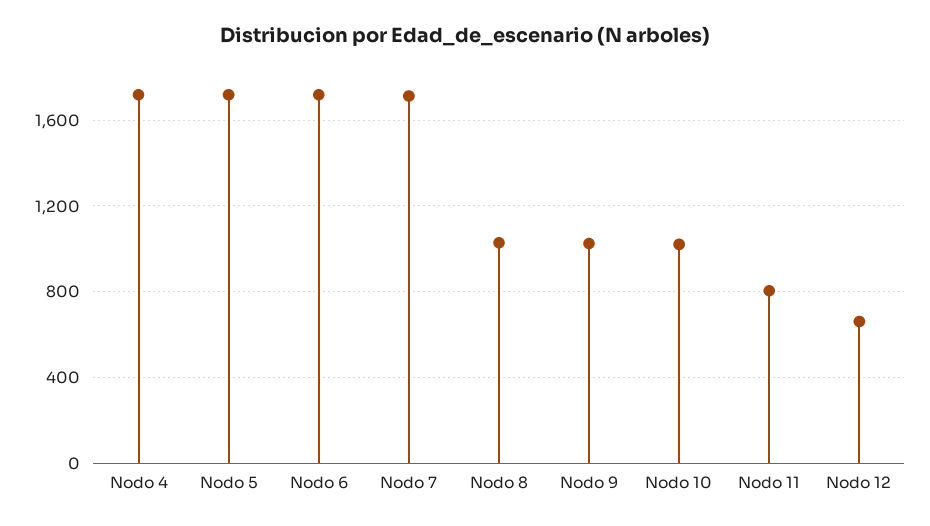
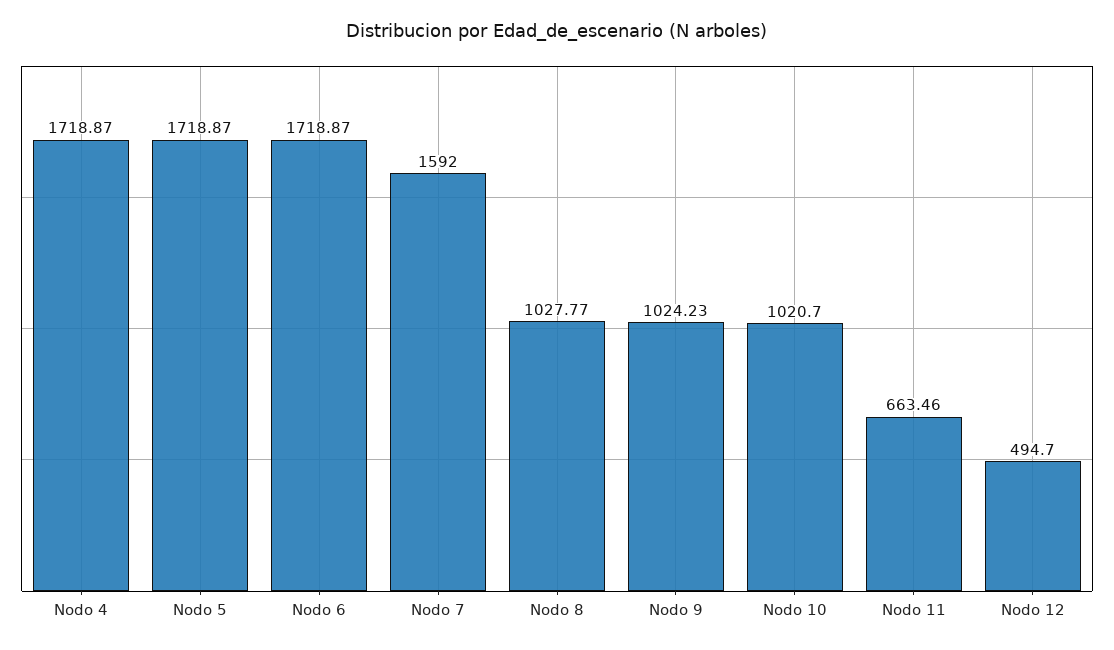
Nodo 7: 1700 -> 1592
Nodo 11: 800 -> 663.46
Nodo 12: 650 -> 494.7

